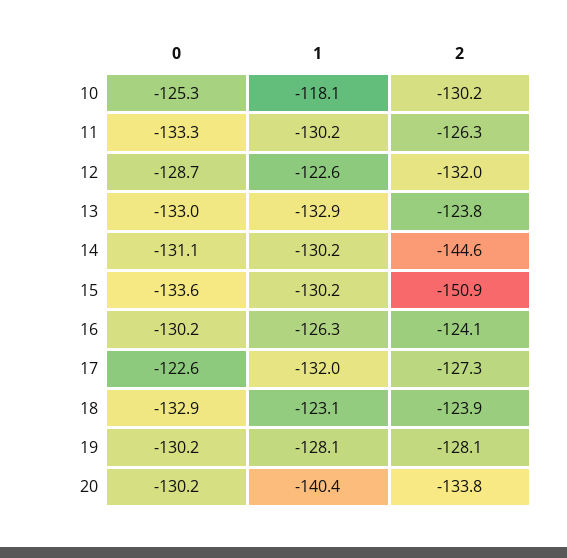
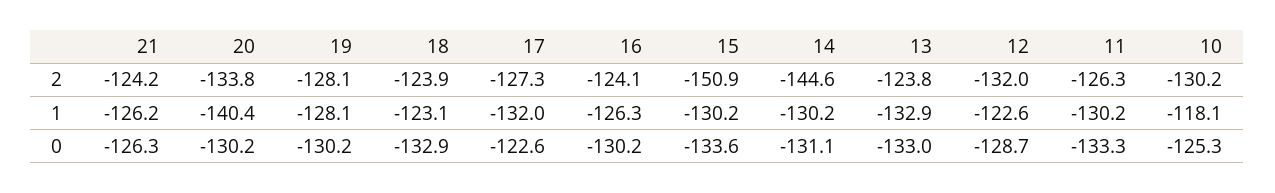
2, 21: none -> -124.2
1, 21: none -> -126.2
0, 21: none -> -126.3

